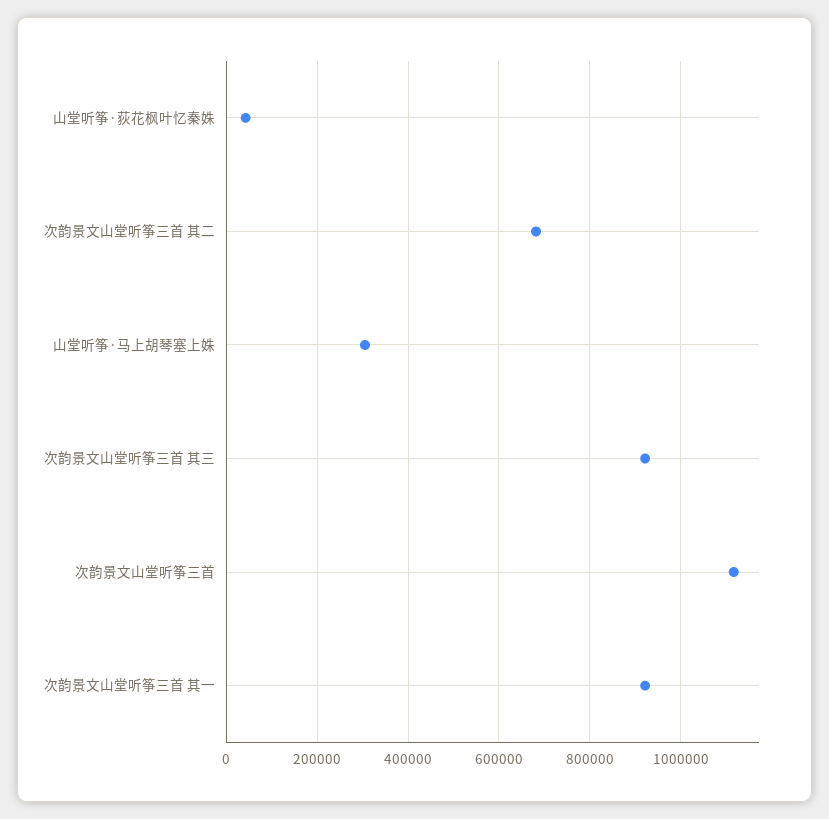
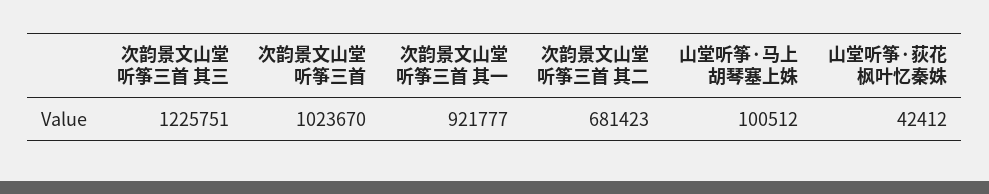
山堂听筝·马上胡琴塞上姝: 300000 -> 100512
次韵景文山堂听筝三首 其三: 920000 -> 1225751
次韵景文山堂听筝三首: 1120000 -> 1023670

